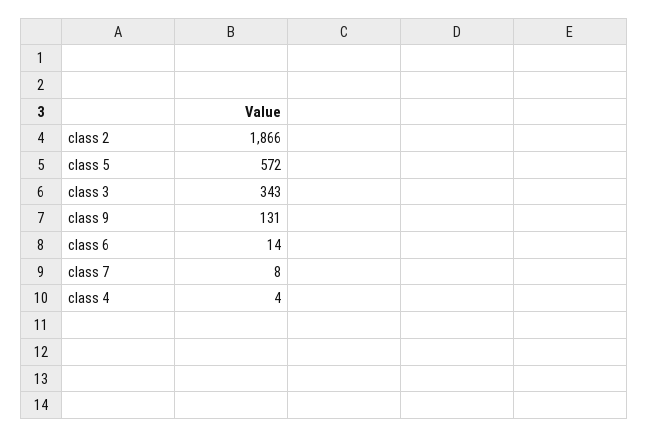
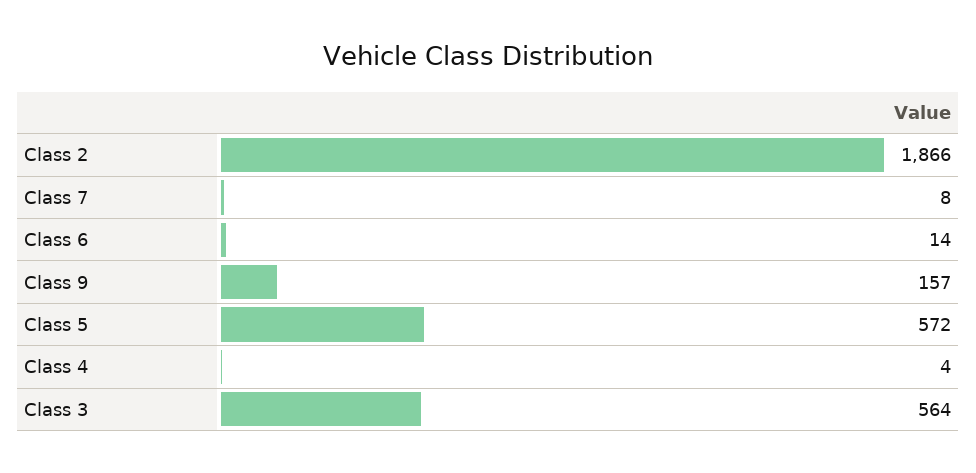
class 3: 343 -> 564
class 9: 131 -> 157

